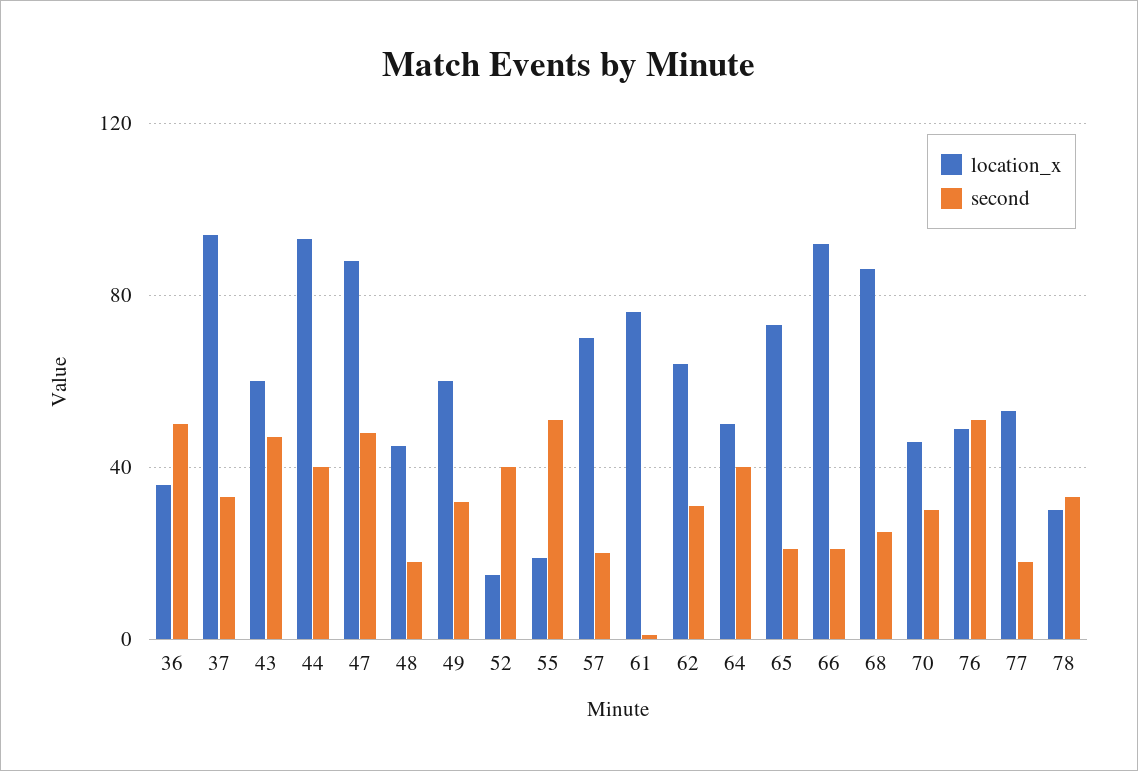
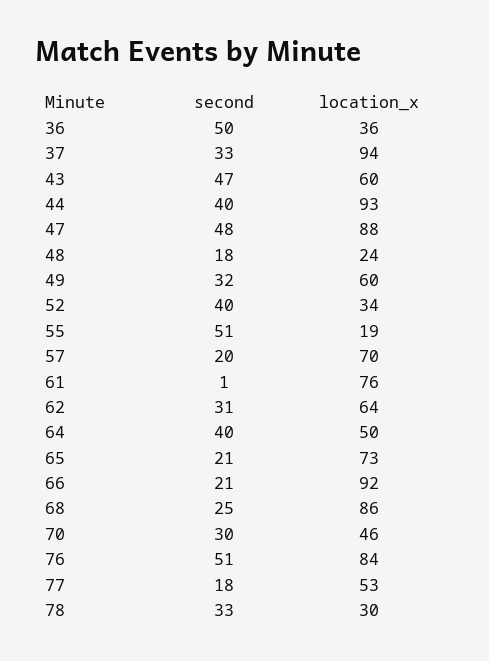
location_x, 48: 45 -> 24
location_x, 52: 15 -> 34
location_x, 76: 50 -> 84

